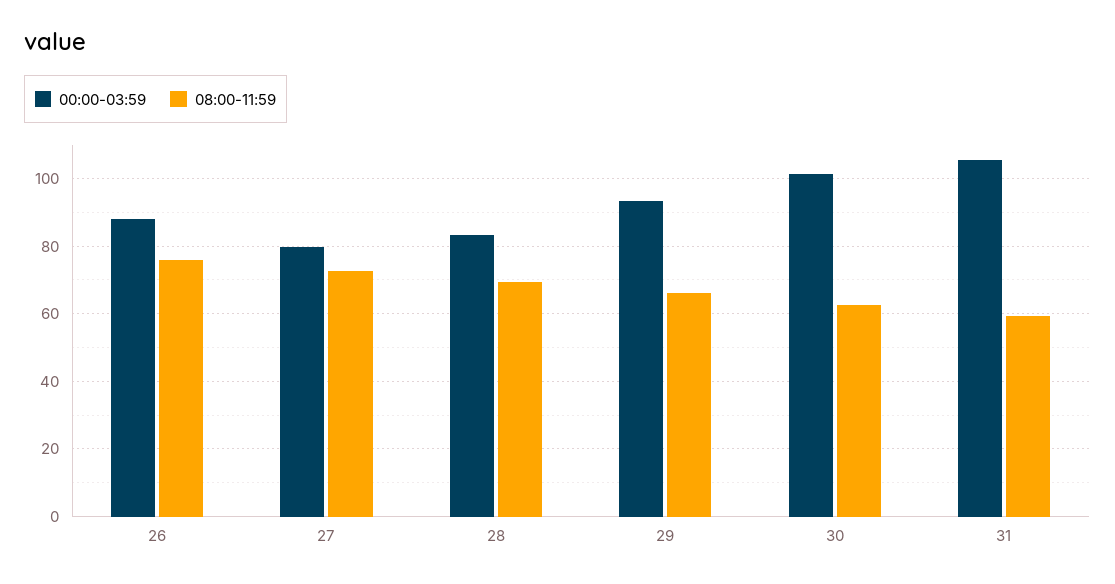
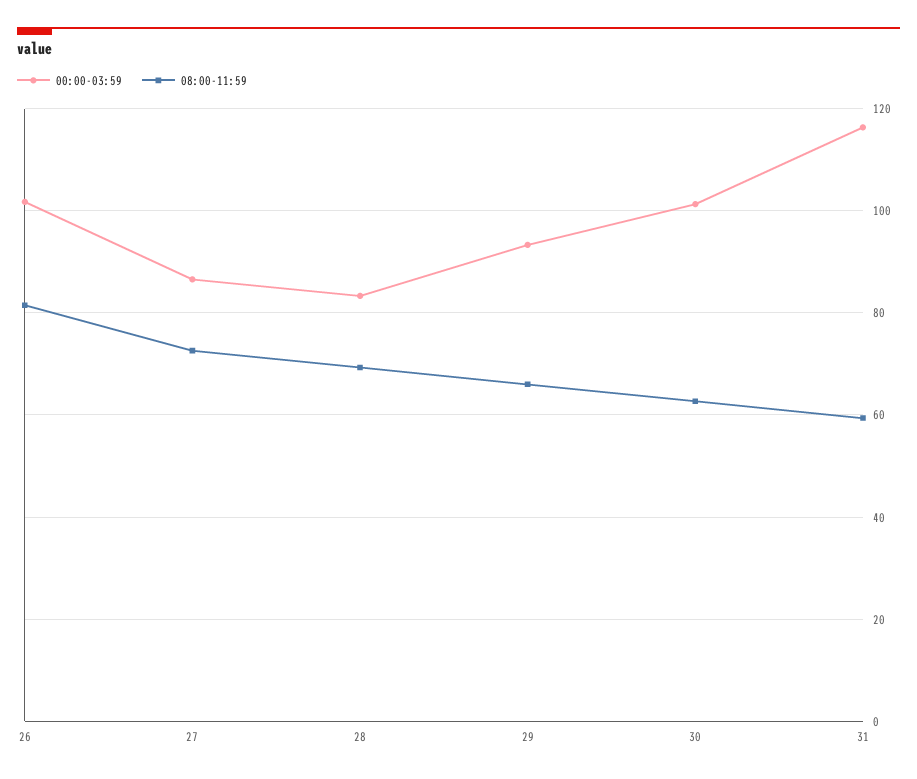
00:00-03:59, 26: 88 -> 102
08:00-11:59, 26: 76 -> 82
00:00-03:59, 27: 80 -> 86
00:00-03:59, 31: 106 -> 116

